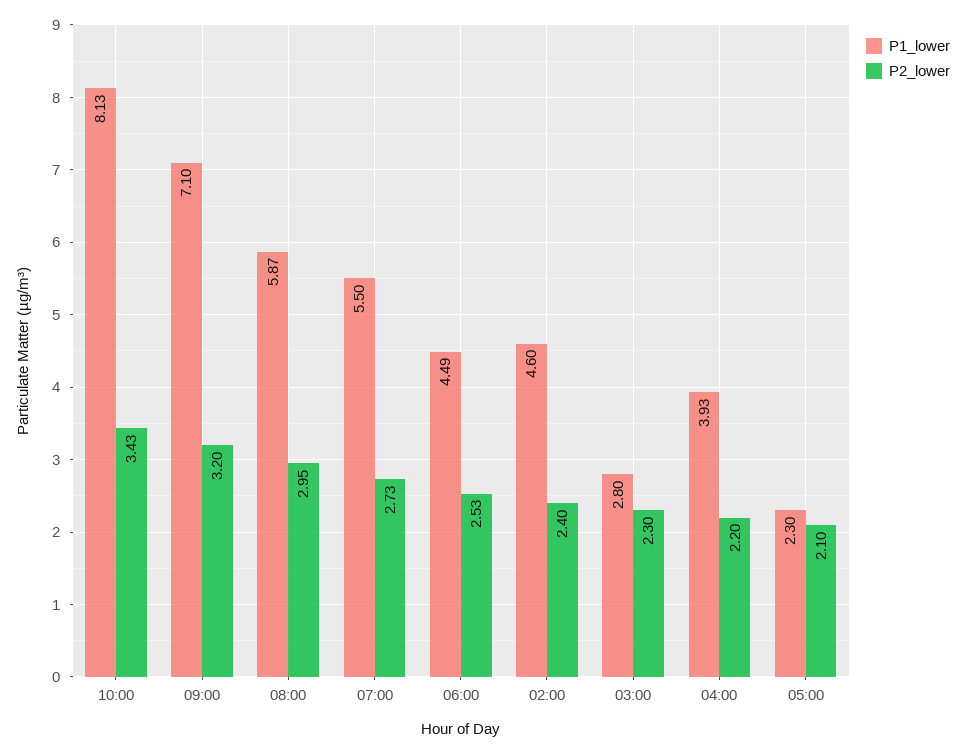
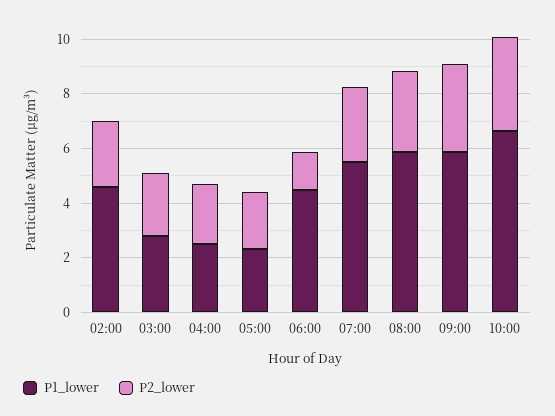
P1_lower, 10:00: 8.13 -> 6.5
P1_lower, 09:00: 7.1 -> 6
P2_lower, 06:00: 2.53 -> 1.5
P1_lower, 04:00: 3.93 -> 2.5

